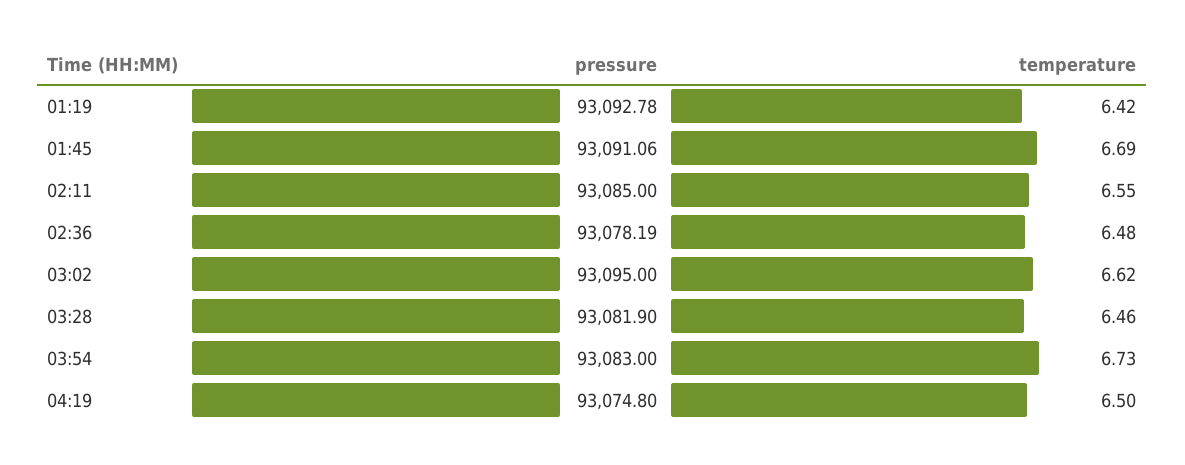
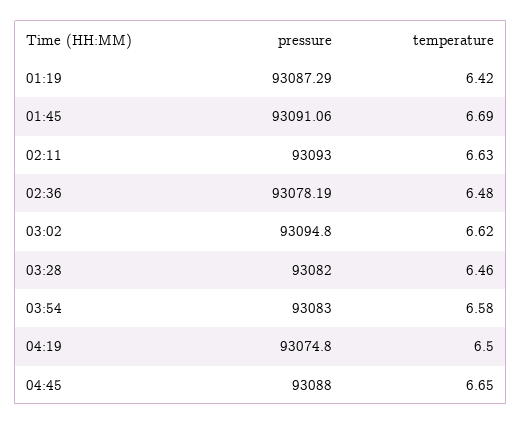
pressure, 01:19: 93092.78 -> 93087.29
pressure, 02:11: 93085 -> 93093
temperature, 02:11: 6.55 -> 6.63
pressure, 03:02: 93095 -> 93094.8
pressure, 03:28: 93081.9 -> 93082
temperature, 03:54: 6.73 -> 6.58
pressure, 04:45: none -> 93088
temperature, 04:45: none -> 6.65

